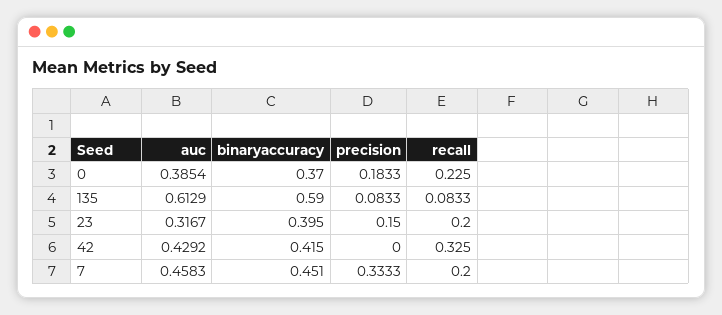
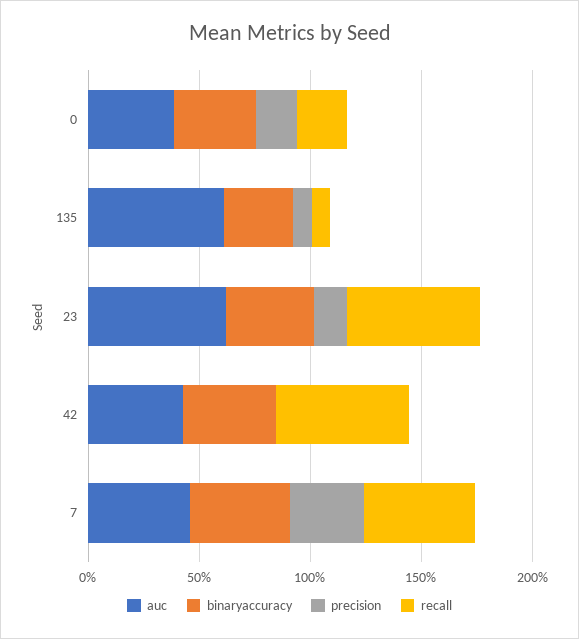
binaryaccuracy, 135: 0.59 -> 0.3
auc, 23: 0.3167 -> 0.6
recall, 23: 0.2 -> 0.6
recall, 42: 0.325 -> 0.6
recall, 7: 0.2 -> 0.5

